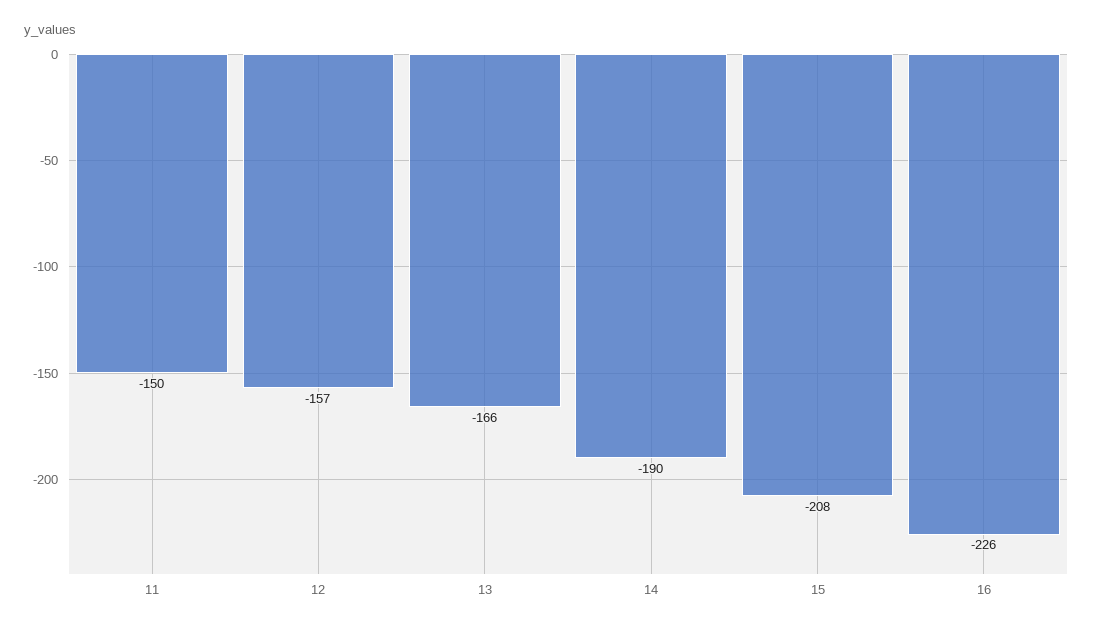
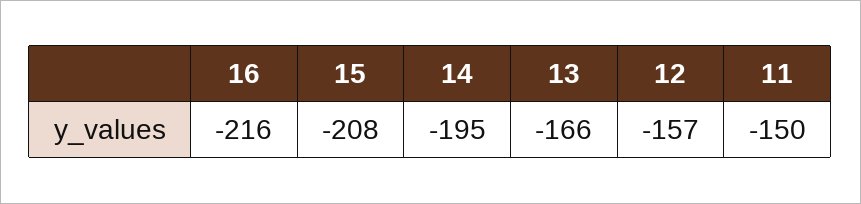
14: -190 -> -195
16: -226 -> -216

